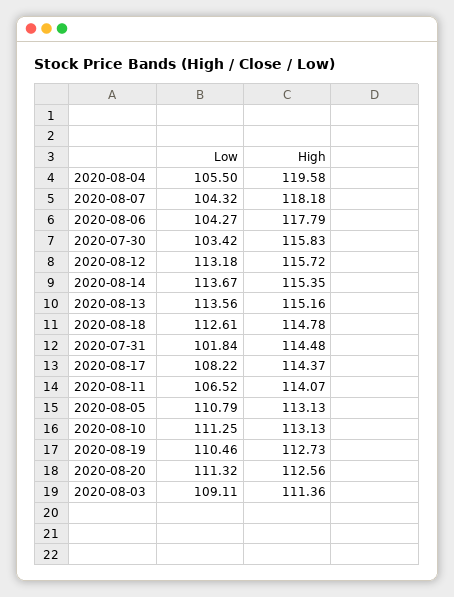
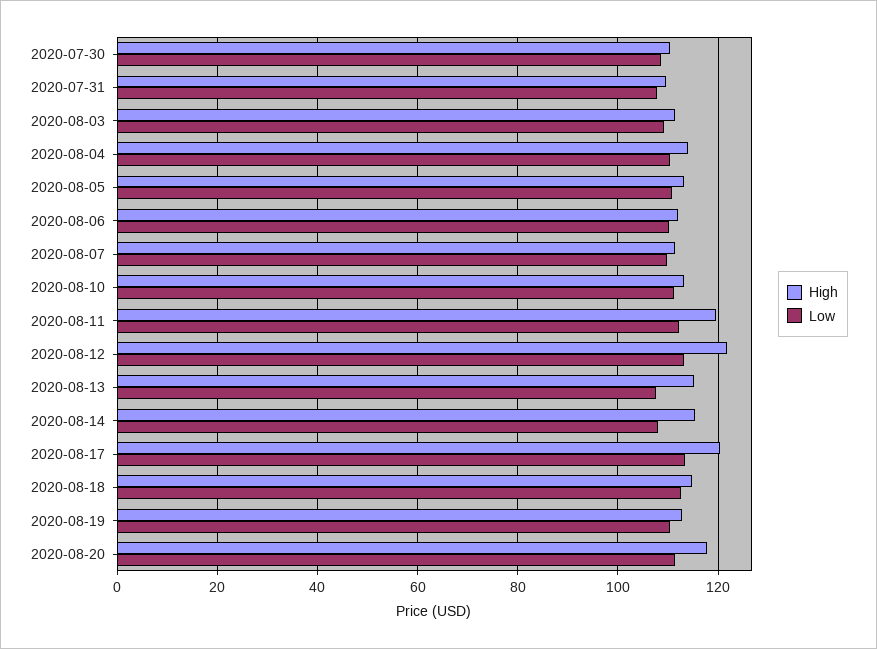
Low, 2020-08-04: 105.5 -> 110
High, 2020-08-04: 119.58 -> 114
Low, 2020-08-07: 104.32 -> 110
High, 2020-08-07: 118.18 -> 112
Low, 2020-08-06: 104.27 -> 110
High, 2020-08-06: 117.79 -> 112
Low, 2020-07-30: 103.42 -> 108
High, 2020-07-30: 115.83 -> 110
High, 2020-08-12: 115.72 -> 122
Low, 2020-08-14: 113.67 -> 108
Low, 2020-08-13: 113.56 -> 108
Low, 2020-07-31: 101.84 -> 108
High, 2020-07-31: 114.48 -> 110
Low, 2020-08-17: 108.22 -> 114
High, 2020-08-17: 114.37 -> 120
Low, 2020-08-11: 106.52 -> 112
High, 2020-08-11: 114.07 -> 120
High, 2020-08-20: 112.56 -> 118

